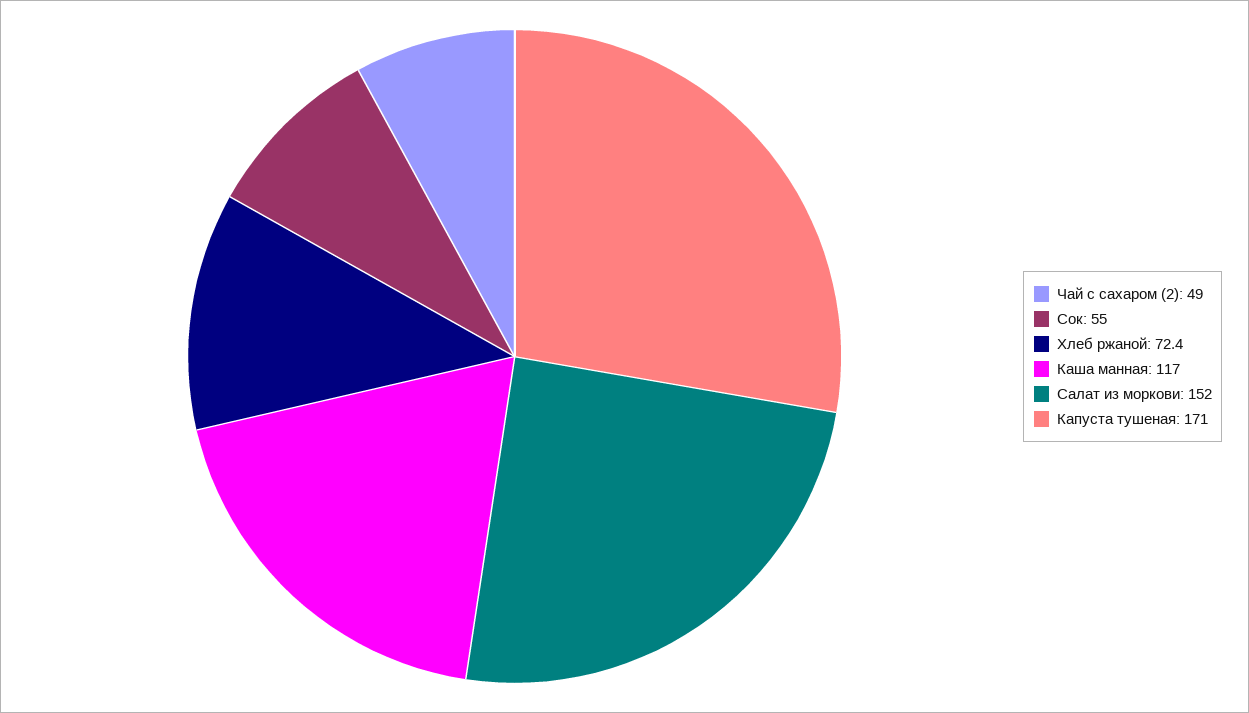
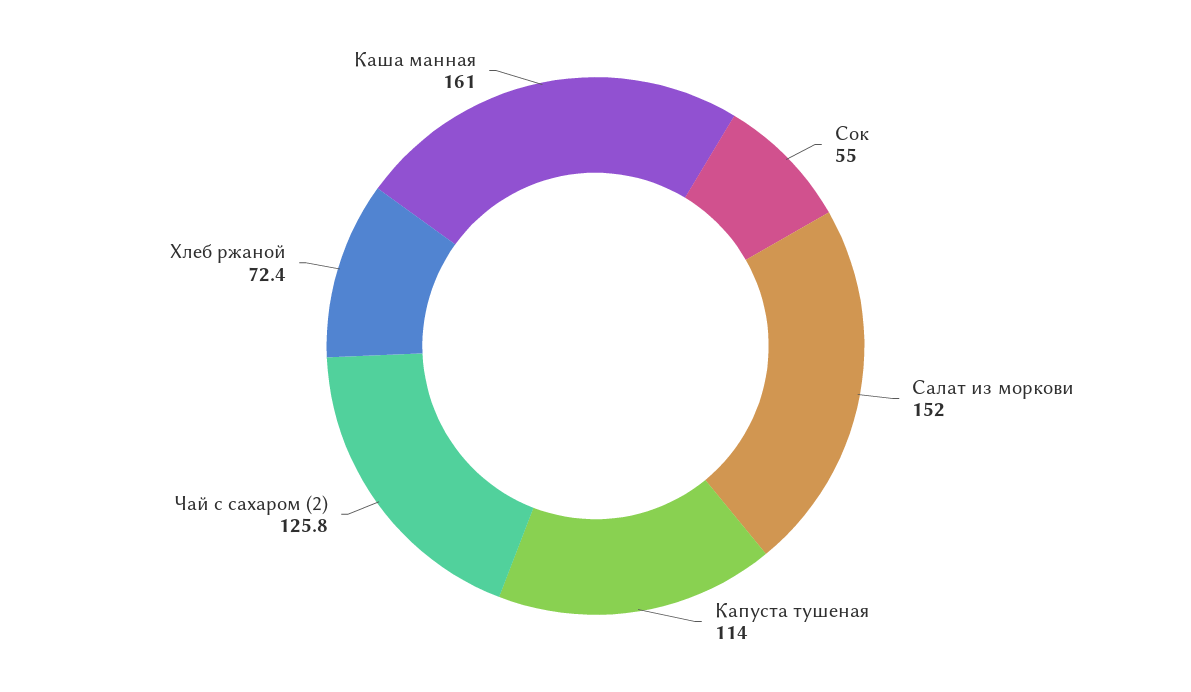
Чай с сахаром (2): 49 -> 125.8
Каша манная: 117 -> 161
Капуста тушеная: 171 -> 114

